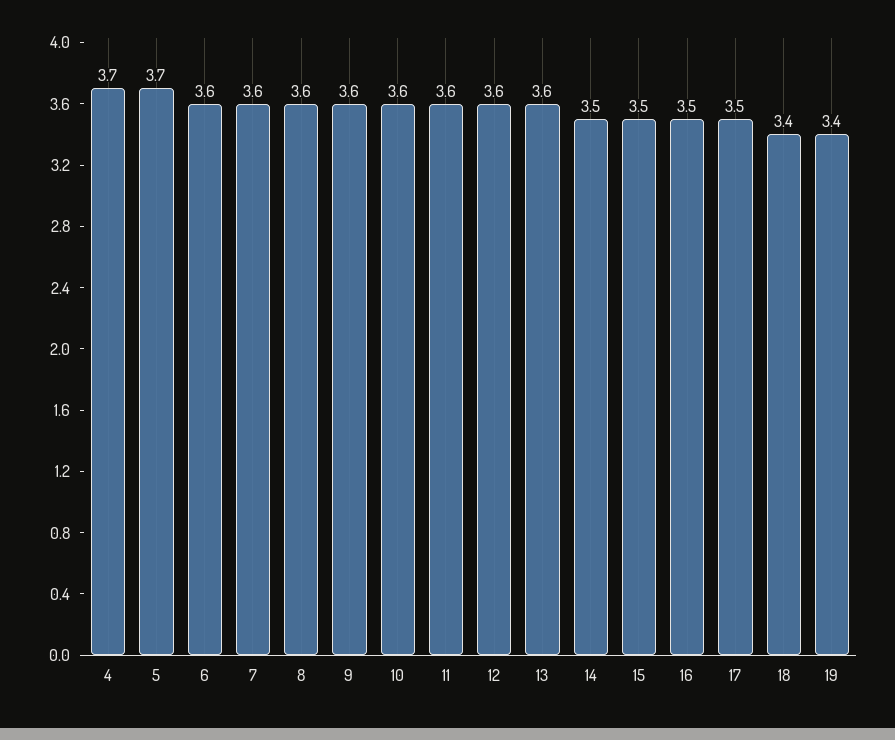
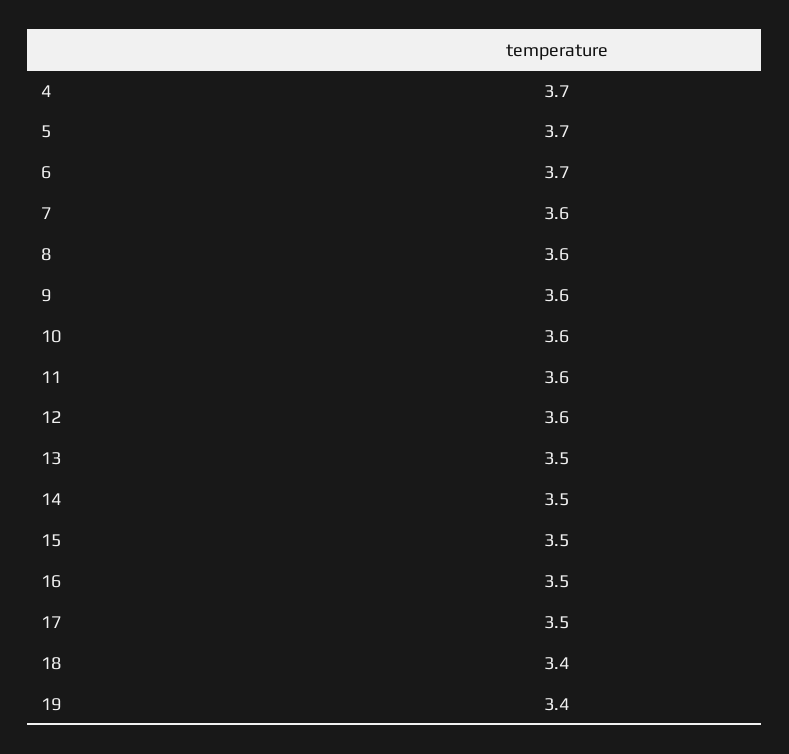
6: 3.6 -> 3.7
13: 3.6 -> 3.5

